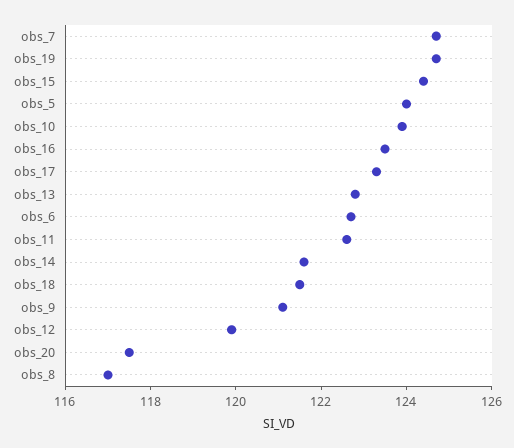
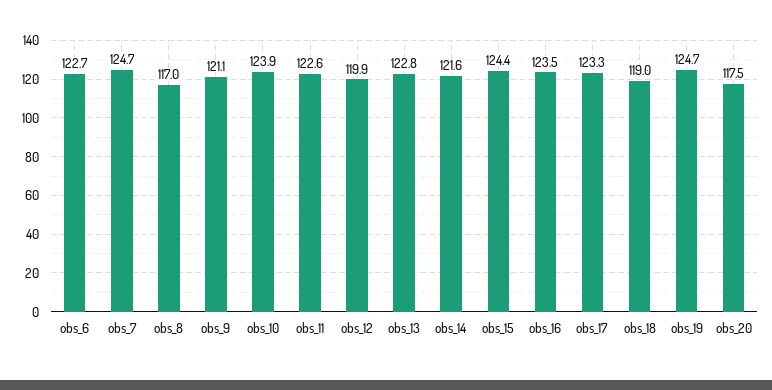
obs_5: 124 -> none
obs_18: 121.5 -> 119

